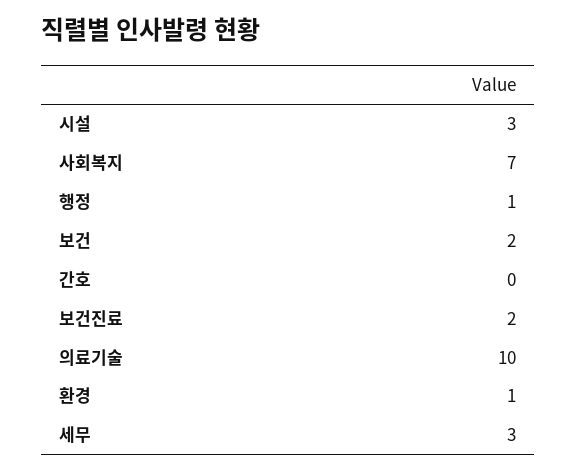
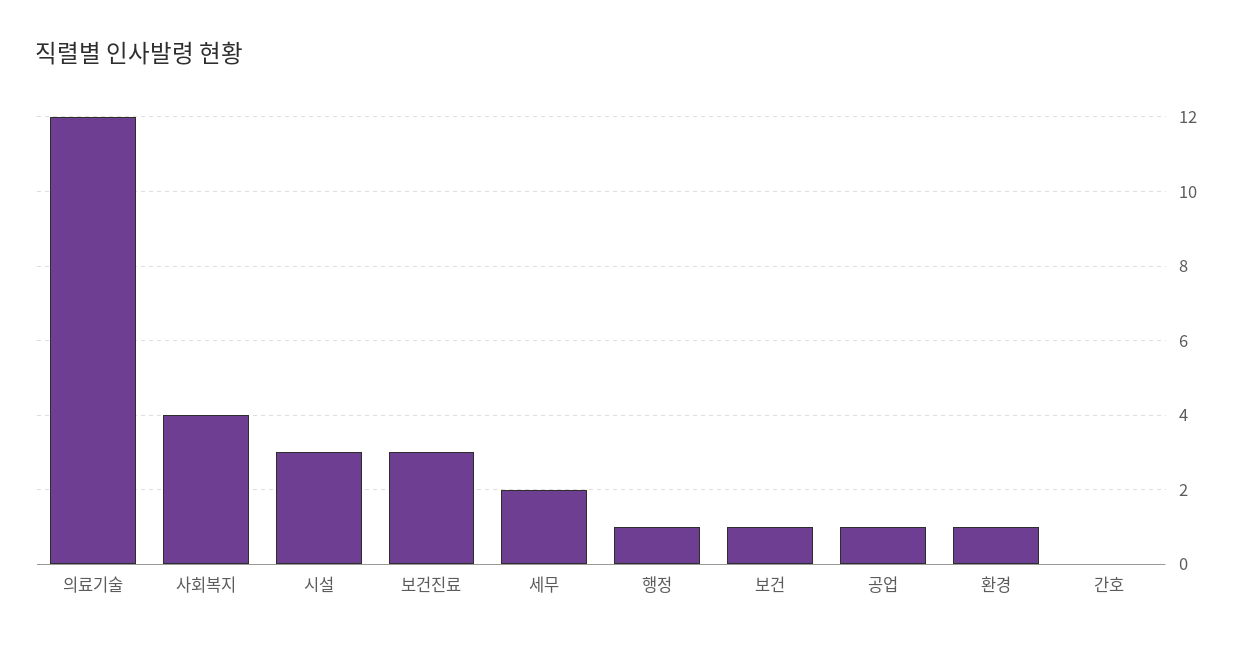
사회복지: 7 -> 4
보건: 2 -> 1
보건진료: 2 -> 3
의료기술: 10 -> 12
세무: 3 -> 2
공업: none -> 1

